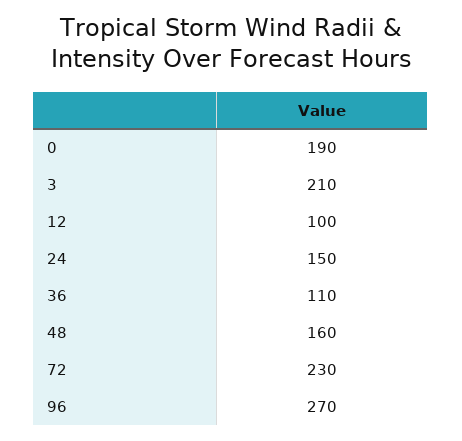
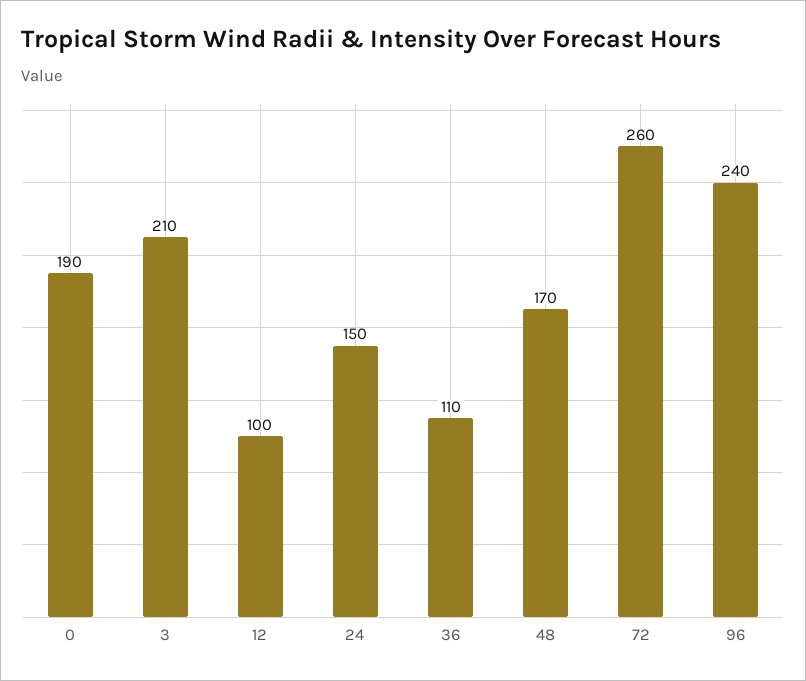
48: 160 -> 170
72: 230 -> 260
96: 270 -> 240

